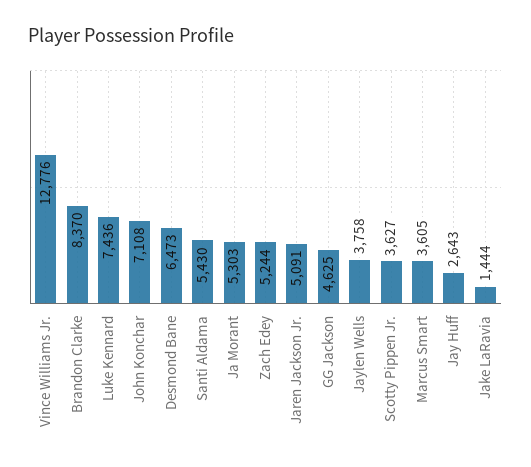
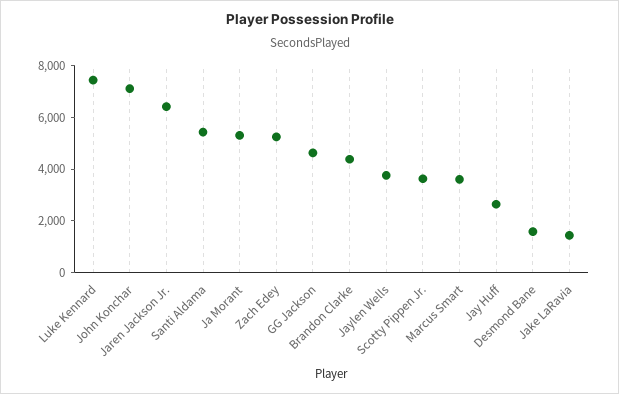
Vince Williams Jr.: 12776 -> none
Brandon Clarke: 8370 -> 4500
Desmond Bane: 6473 -> 1500
Jaren Jackson Jr.: 5091 -> 6500

